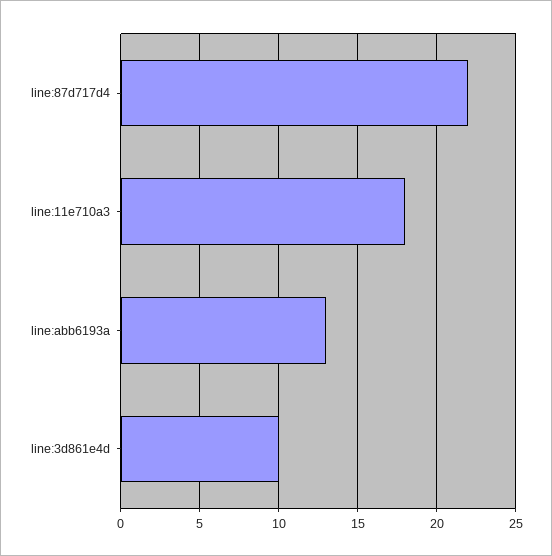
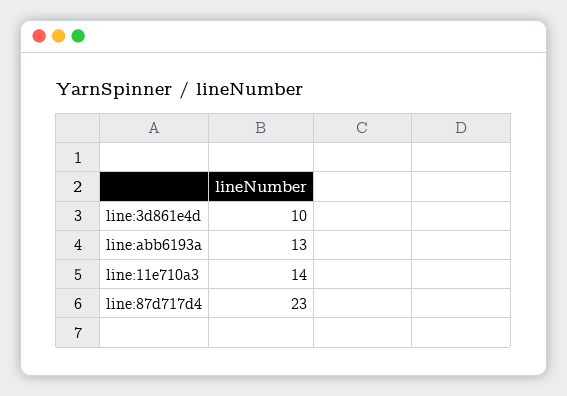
line:87d717d4: 22 -> 23
line:11e710a3: 18 -> 14

